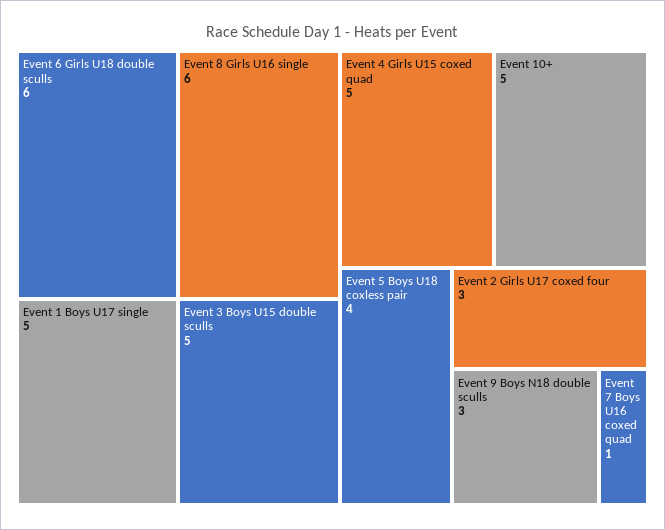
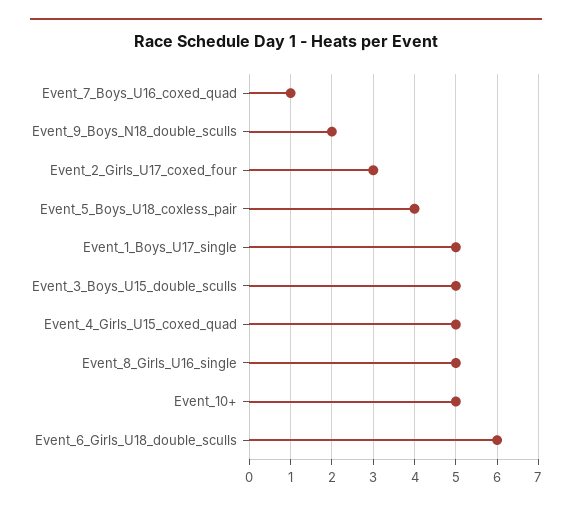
Event 8 Girls U16 single: 6 -> 5
Event 9 Boys N18 double sculls: 3 -> 2

